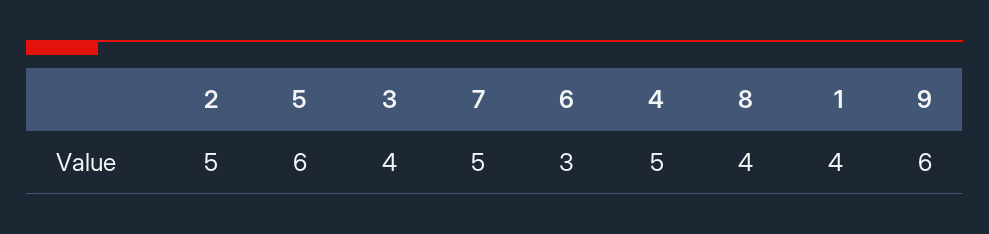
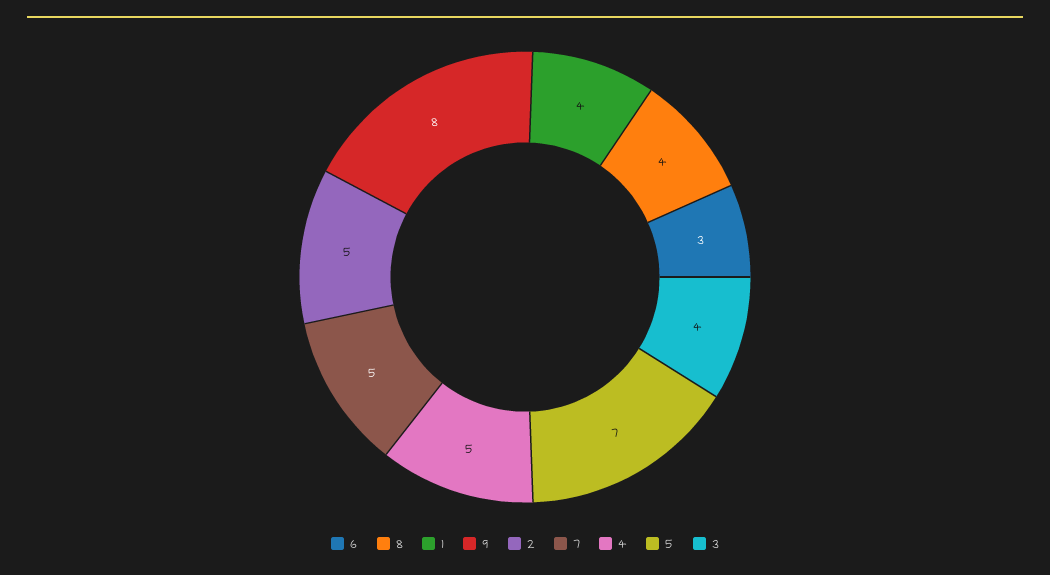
5: 6 -> 7
9: 6 -> 8

